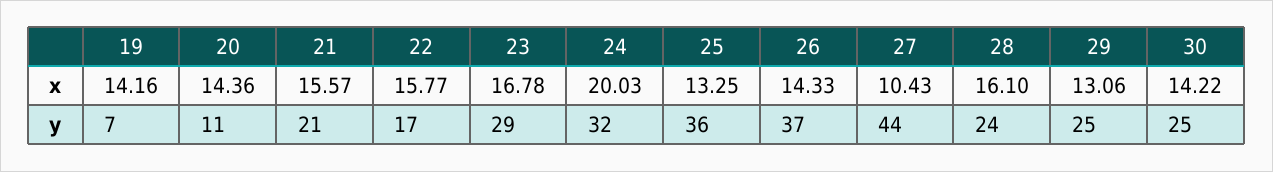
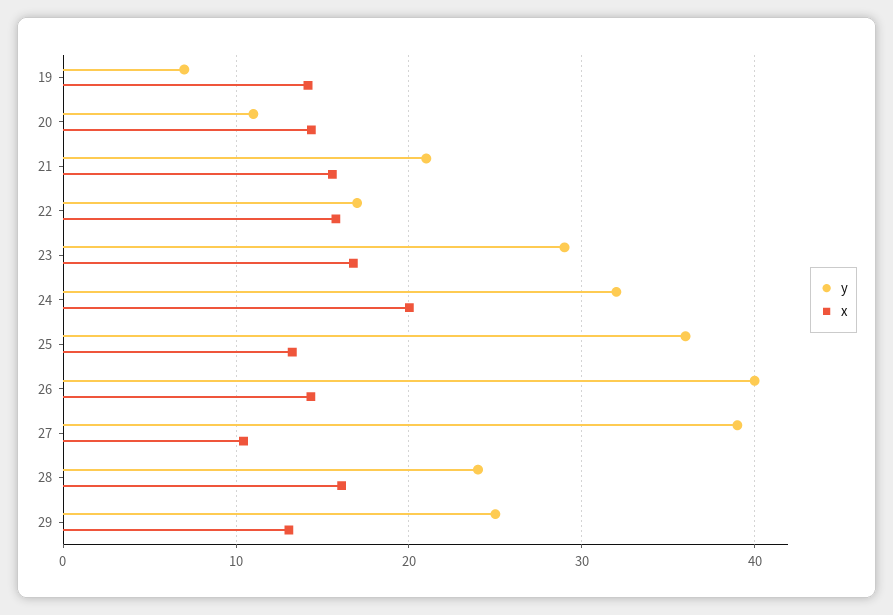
x, 30: 14.22 -> none
y, 26: 37 -> 40
y, 27: 44 -> 39
y, 30: 25 -> none

